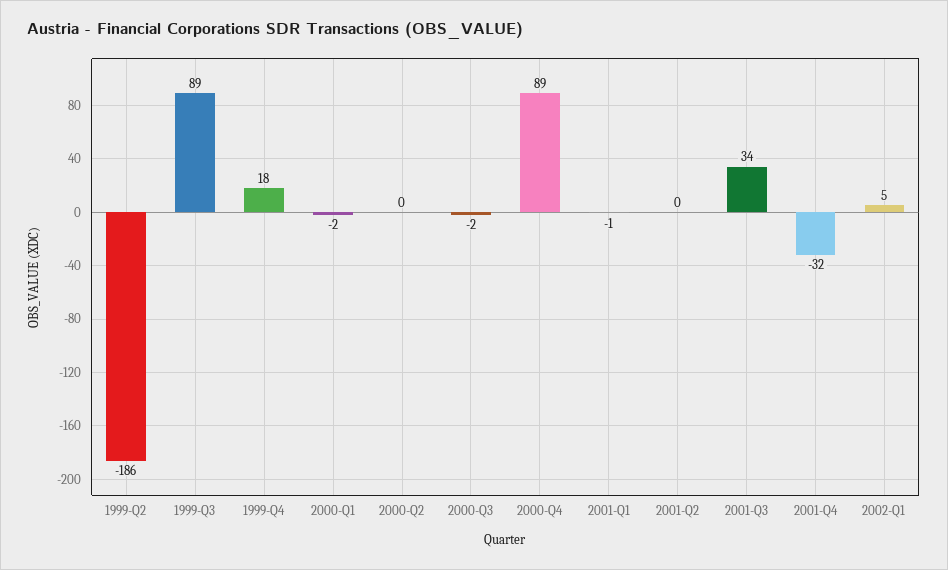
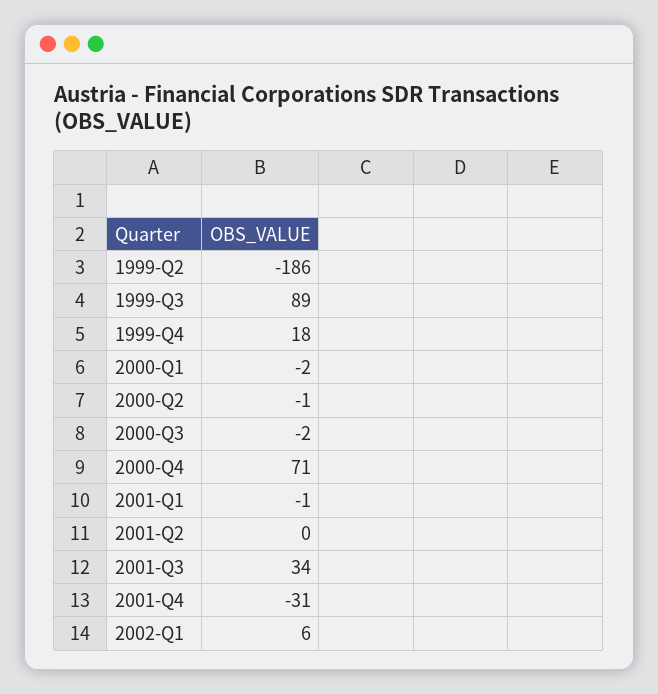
2000-Q2: 0 -> -1
2000-Q4: 89 -> 71
2001-Q4: -32 -> -31
2002-Q1: 5 -> 6

